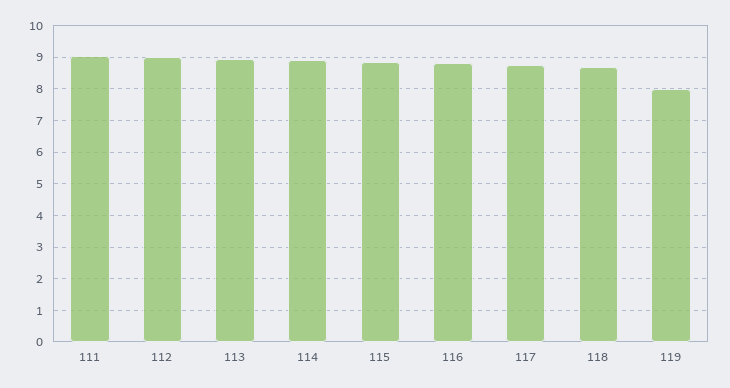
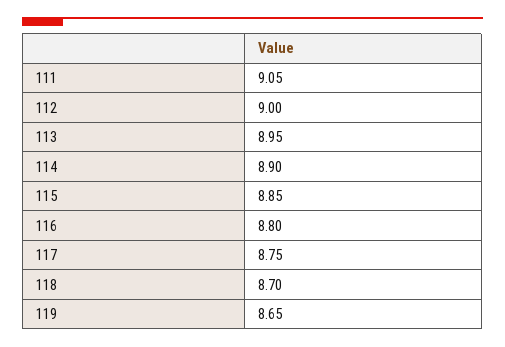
119: 8 -> 8.65

